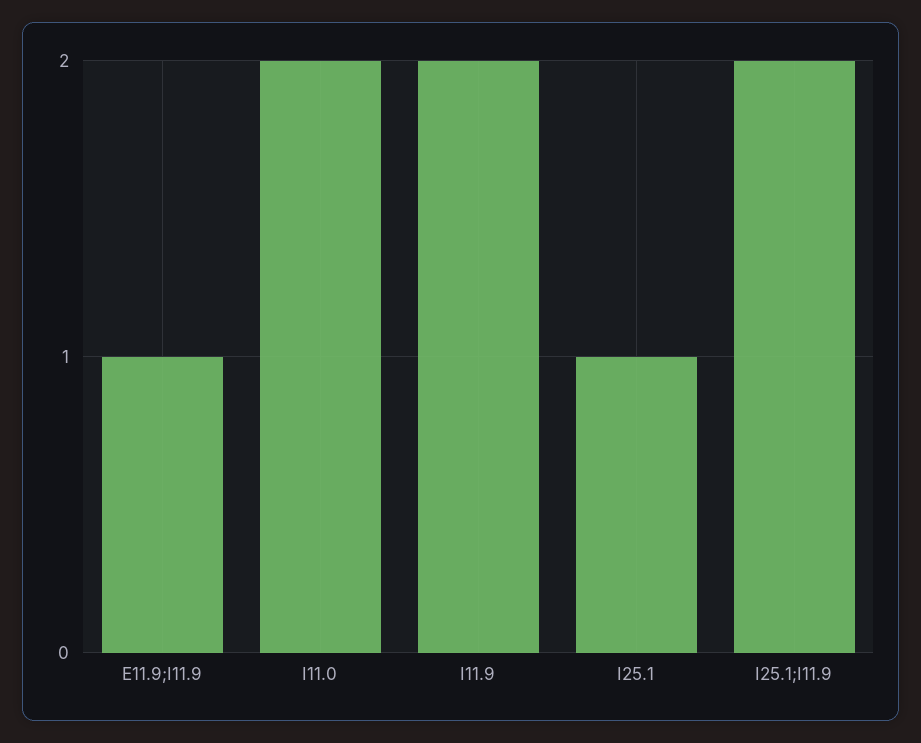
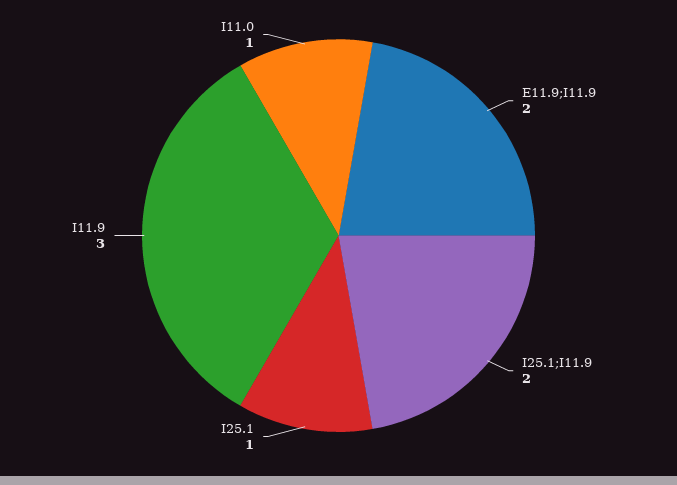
E11.9;I11.9: 1 -> 2
I11.0: 2 -> 1
I11.9: 2 -> 3

